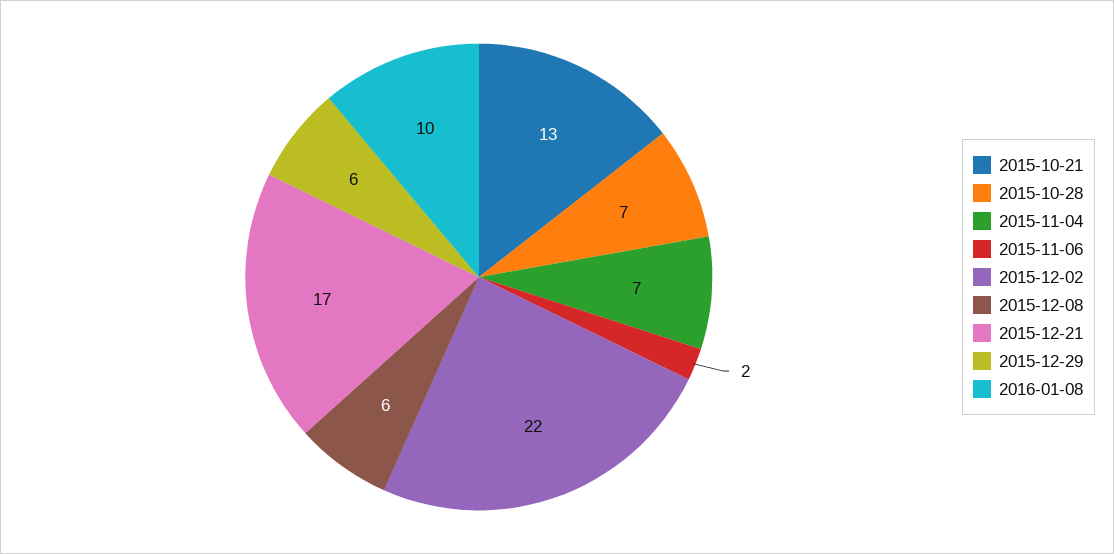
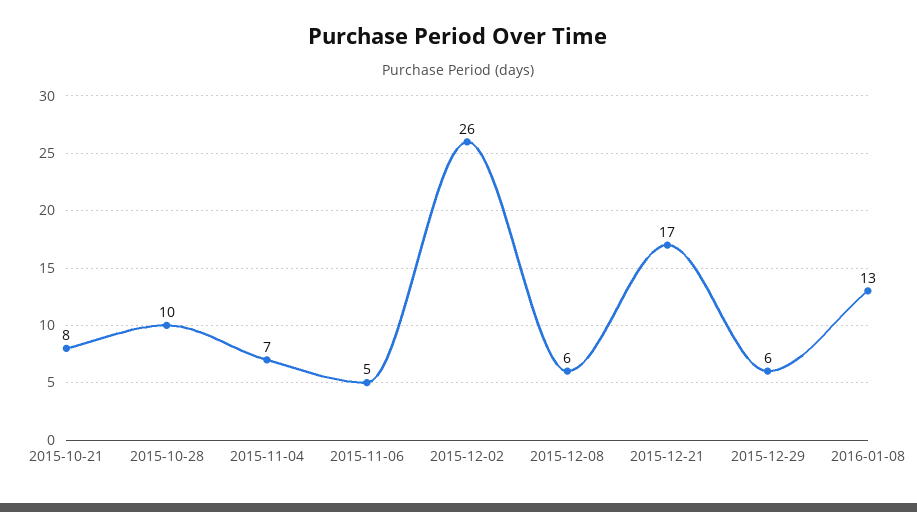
2015-10-21: 13 -> 8
2015-10-28: 7 -> 10
2015-11-06: 2 -> 5
2015-12-02: 22 -> 26
2016-01-08: 10 -> 13

